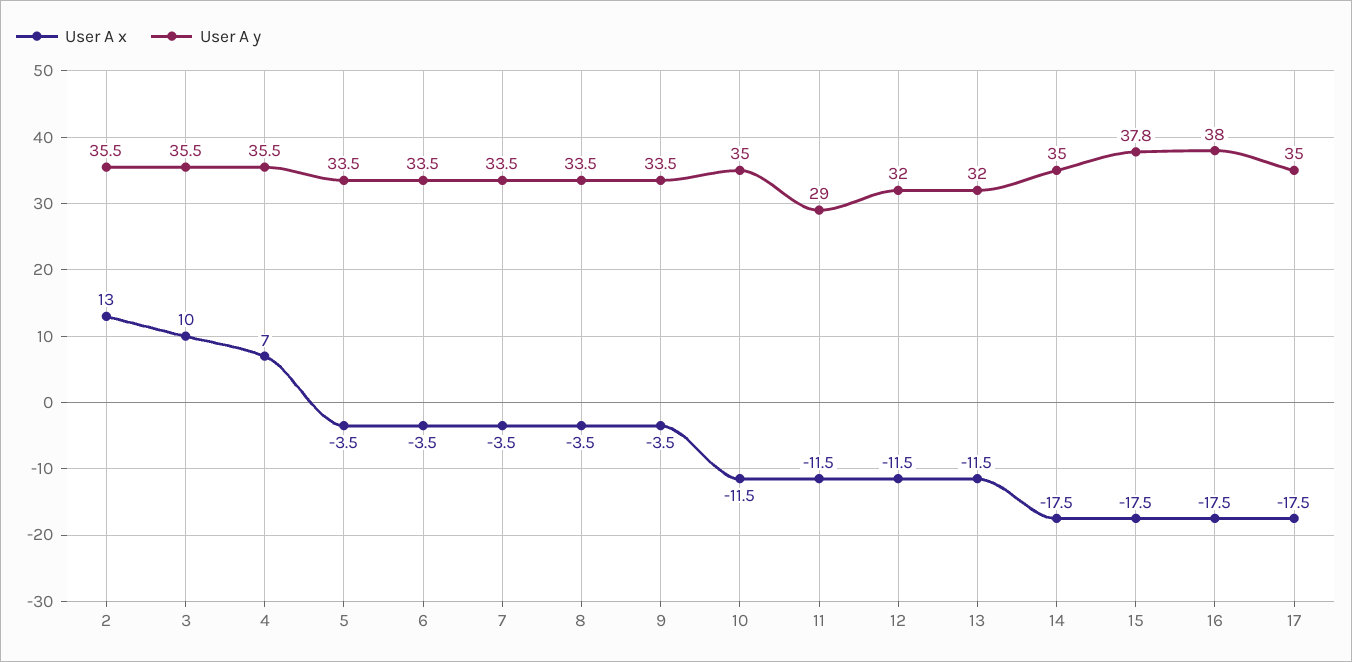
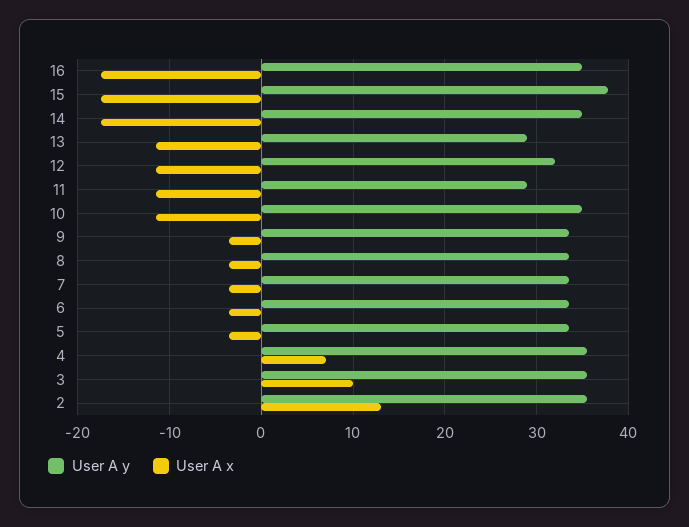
User A y, 13: 32 -> 29
User A y, 16: 38 -> 35
User A x, 17: -17.5 -> none
User A y, 17: 35 -> none

